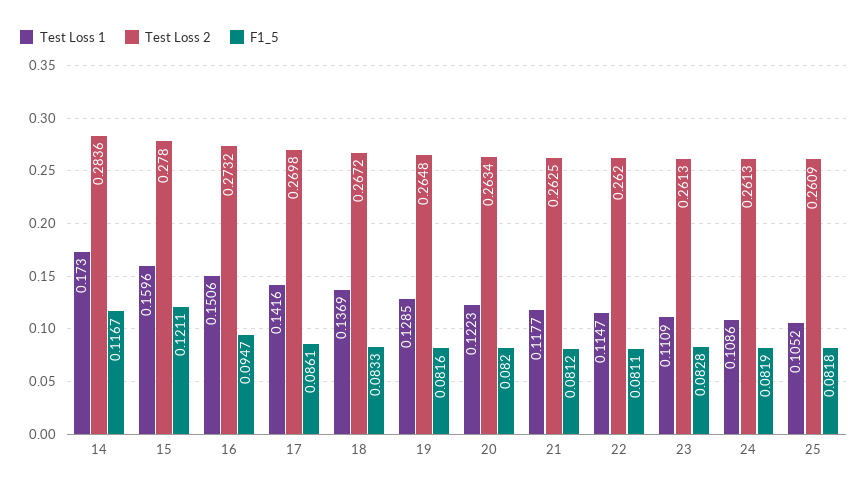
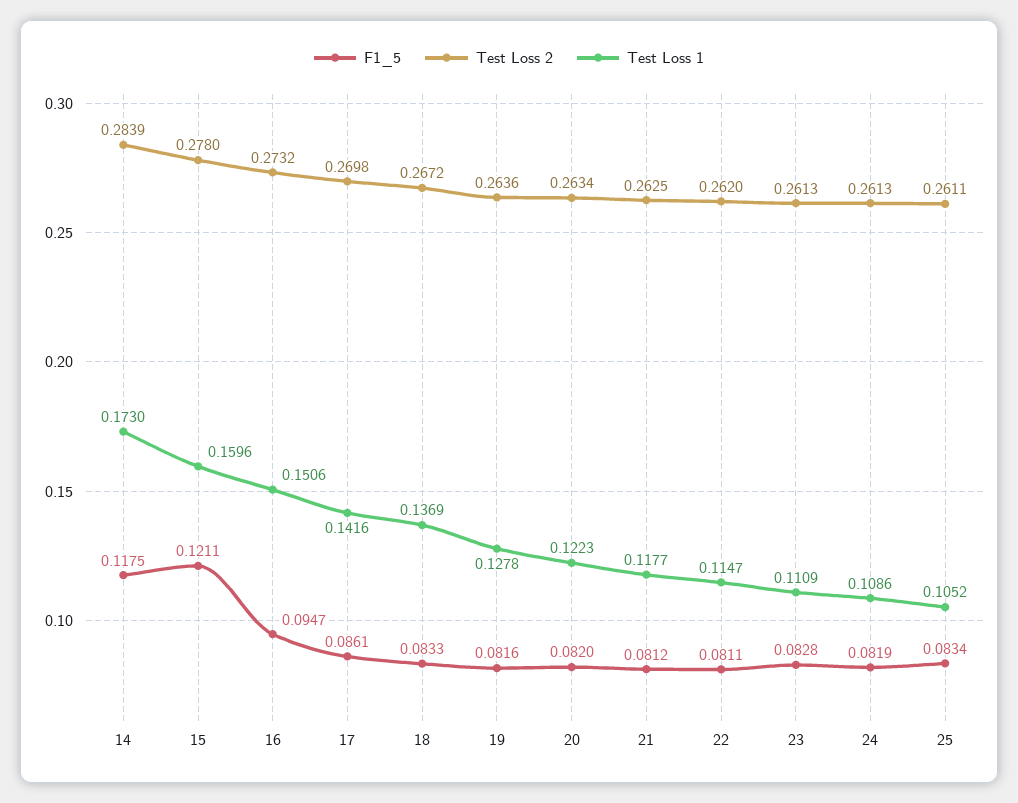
Test Loss 2, 14: 0.2836 -> 0.2839
F1_5, 14: 0.1167 -> 0.1175
Test Loss 1, 19: 0.1285 -> 0.1278
Test Loss 2, 19: 0.2648 -> 0.2636
Test Loss 2, 25: 0.2609 -> 0.2611
F1_5, 25: 0.0818 -> 0.0834

